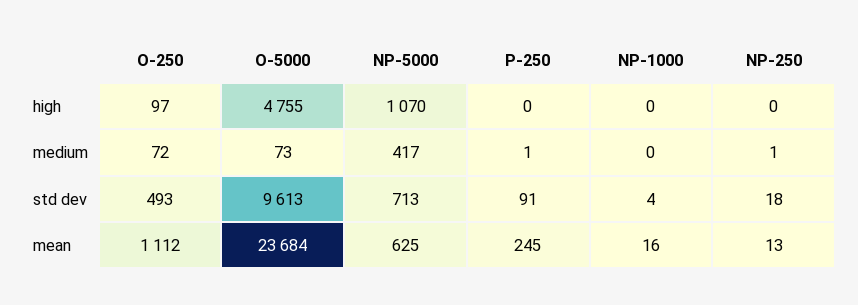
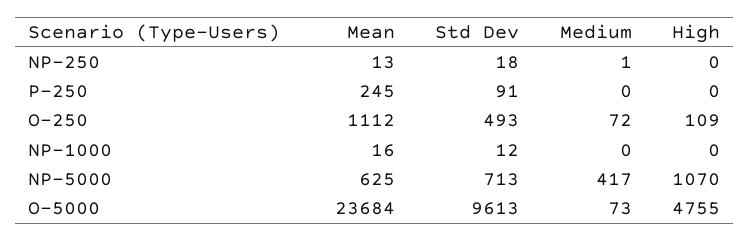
O-250, high: 97 -> 109
P-250, medium: 1 -> 0
NP-1000, std dev: 4 -> 12

